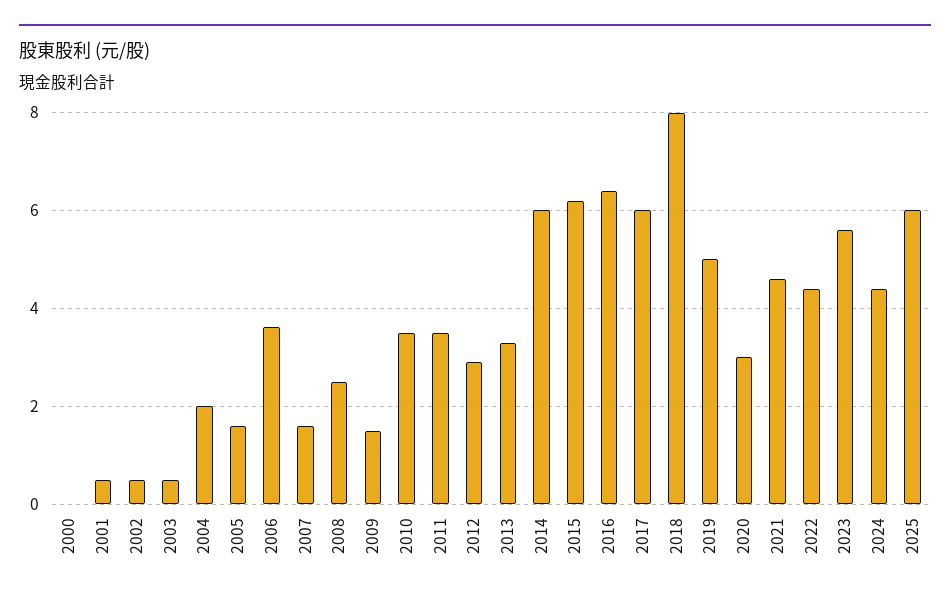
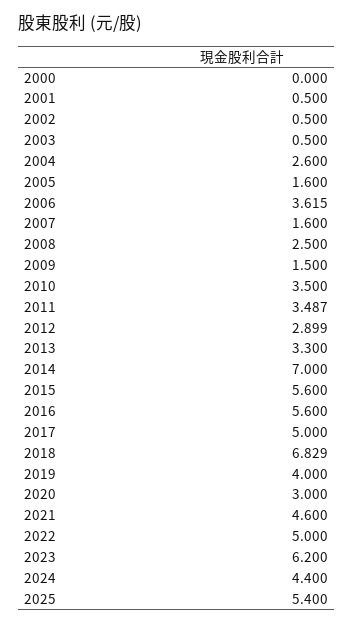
2004: 2 -> 2.6
2014: 6 -> 7
2015: 6.2 -> 5.6
2016: 6.4 -> 5.6
2017: 6 -> 5
2018: 8 -> 6.829
2019: 5 -> 4
2022: 4.4 -> 5
2023: 5.6 -> 6.2
2025: 6 -> 5.4

